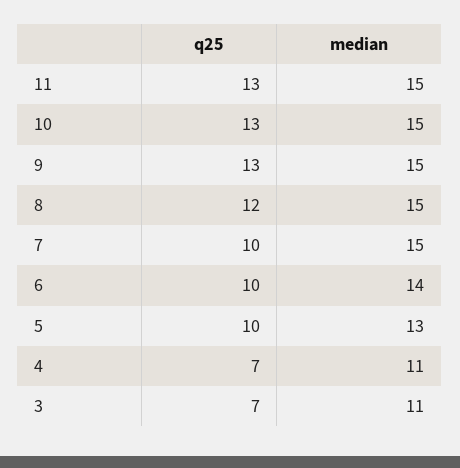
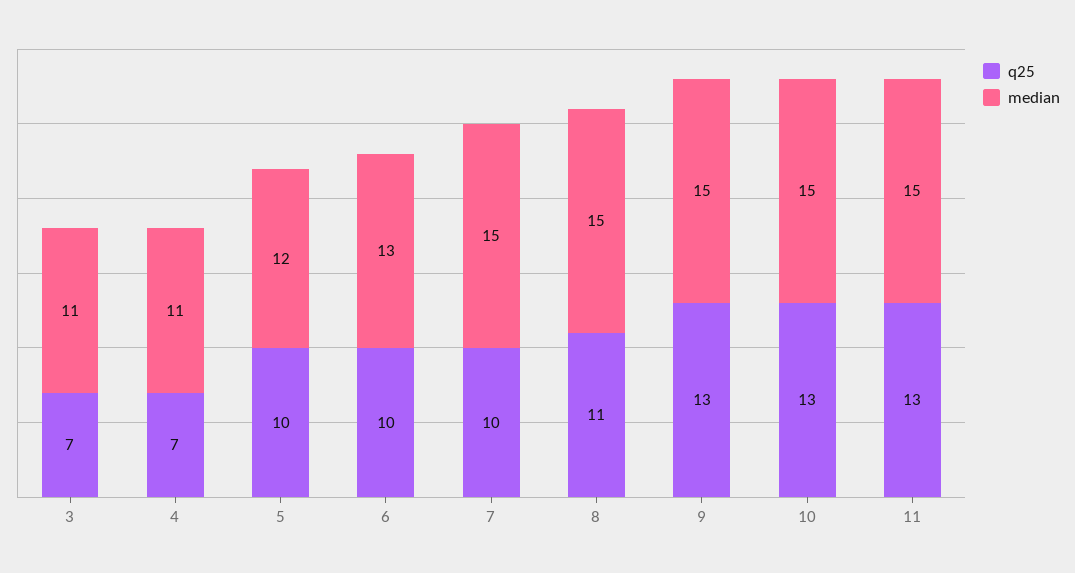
q25, 8: 12 -> 11
median, 6: 14 -> 13
median, 5: 13 -> 12

